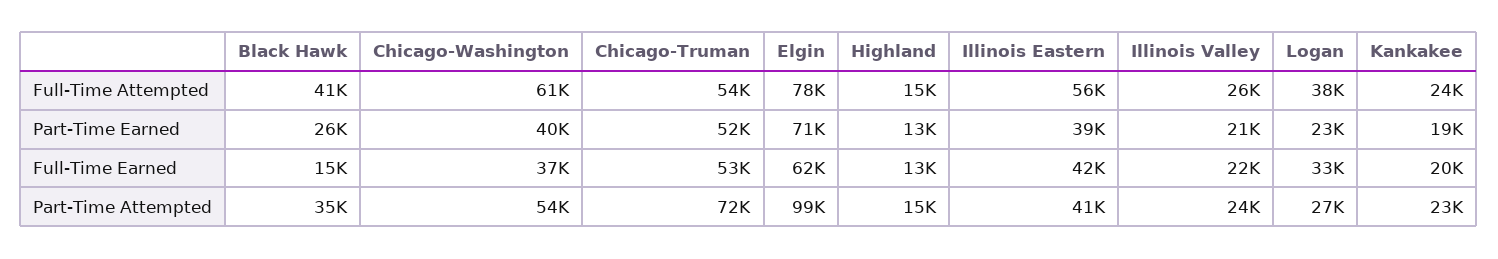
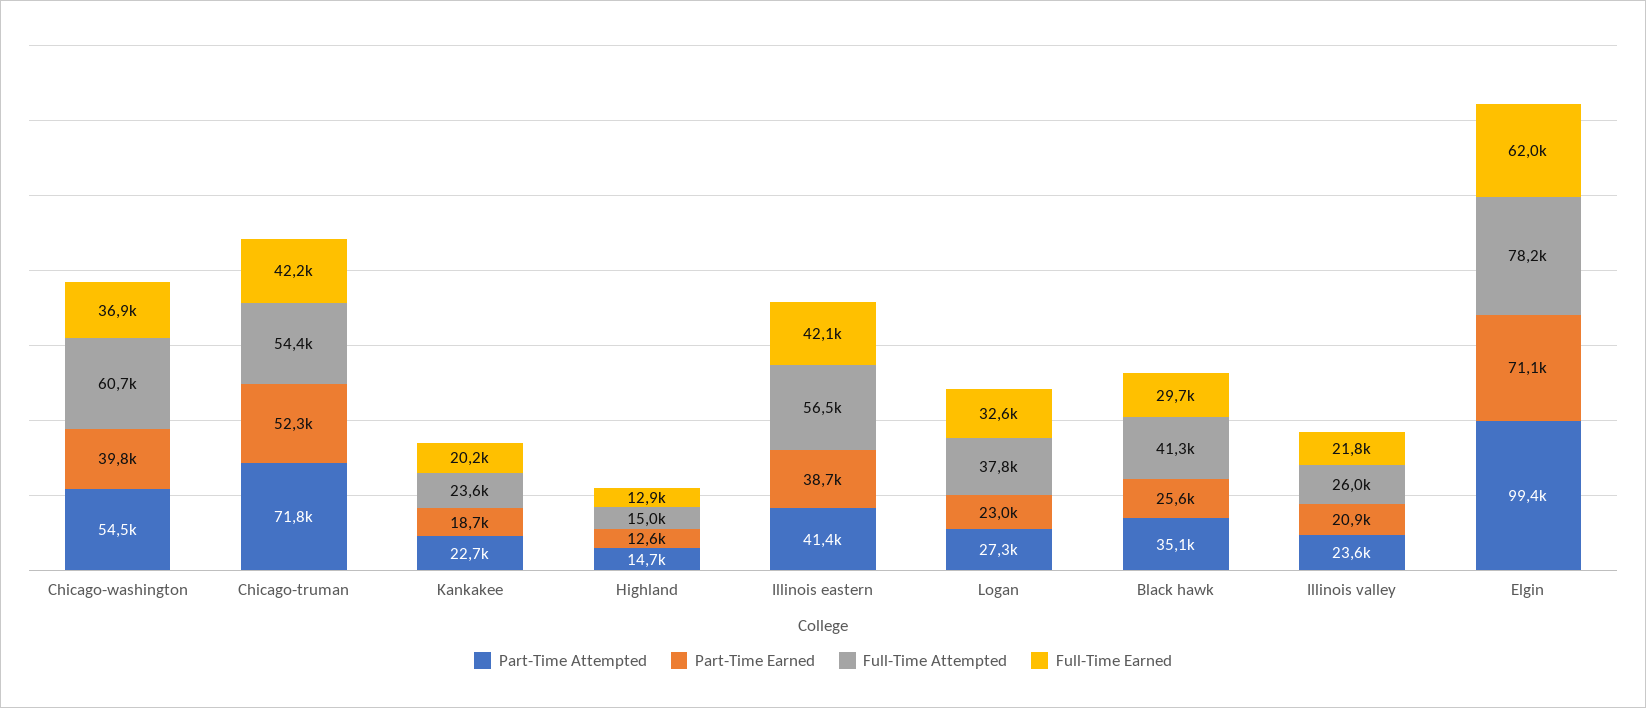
Full-Time Earned, Black Hawk: 15000 -> 29700
Full-Time Earned, Chicago-Truman: 53000 -> 42200

